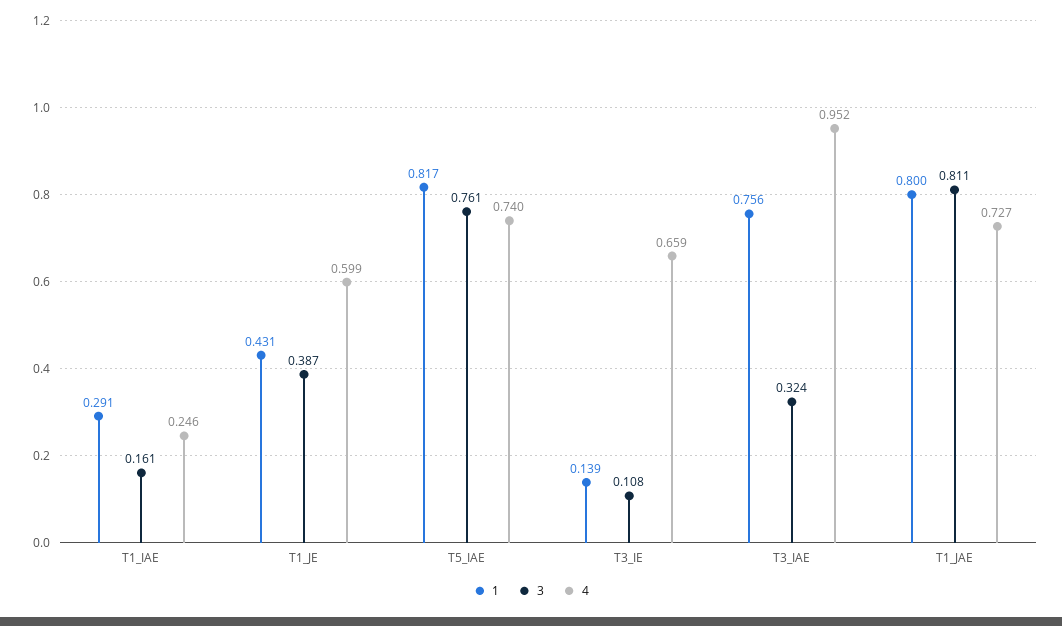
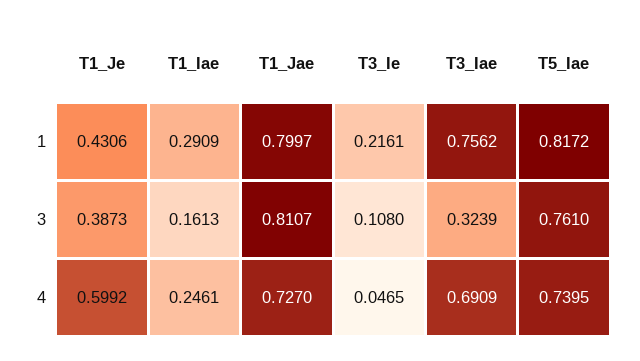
1, T3_IE: 0.139 -> 0.2161
4, T3_IE: 0.659 -> 0.0465
4, T3_IAE: 0.952 -> 0.6909

